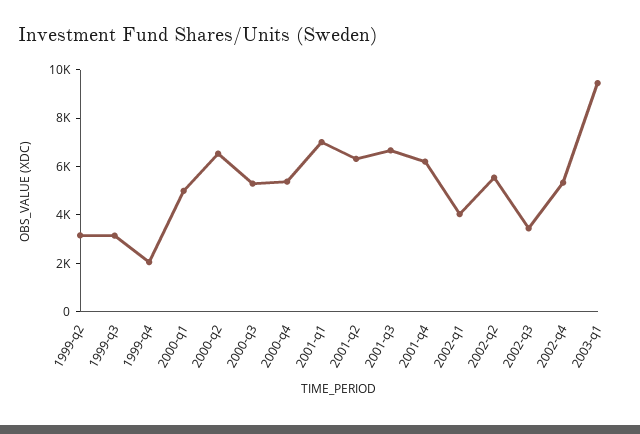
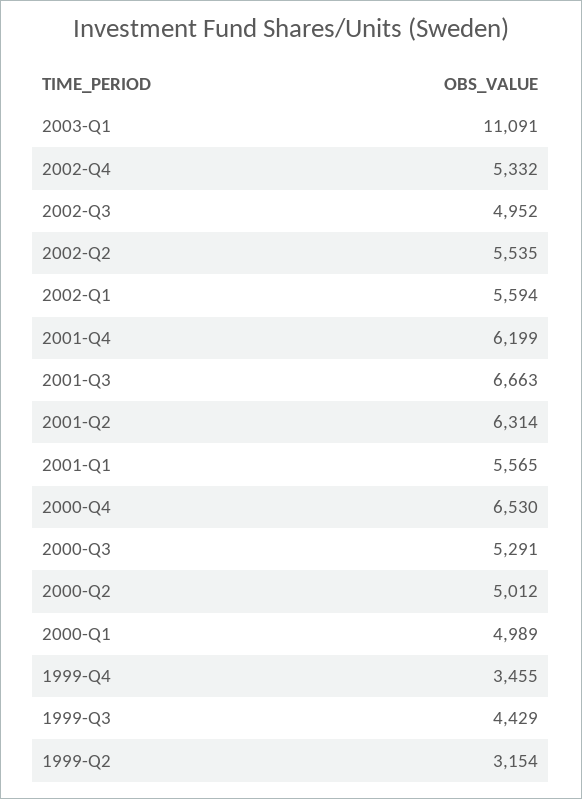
1999-q3: 3000 -> 4429
1999-q4: 2000 -> 3455
2000-q2: 6500 -> 5012
2000-q4: 5500 -> 6530
2001-q1: 7000 -> 5565
2002-q1: 4000 -> 5594
2002-q3: 3500 -> 4952
2003-q1: 9500 -> 11091

